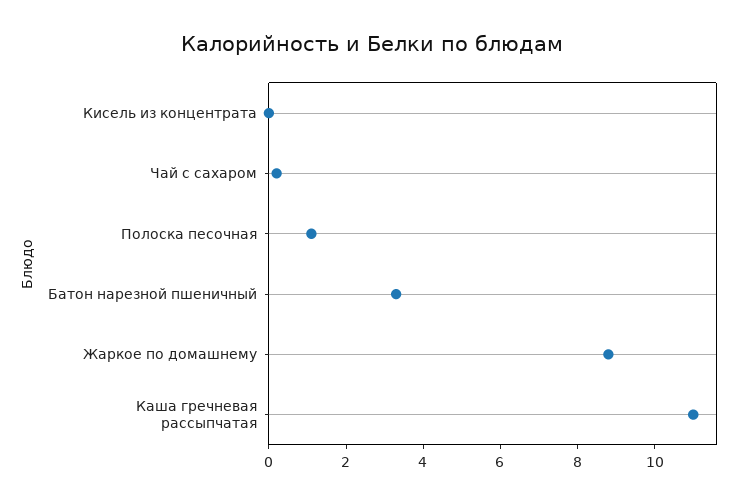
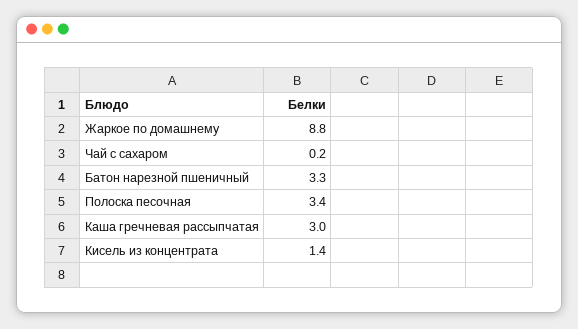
Кисель из концентрата: 0 -> 1.4
Полоска песочная: 1 -> 3.4
Каша гречневая рассыпчатая: 11 -> 3

